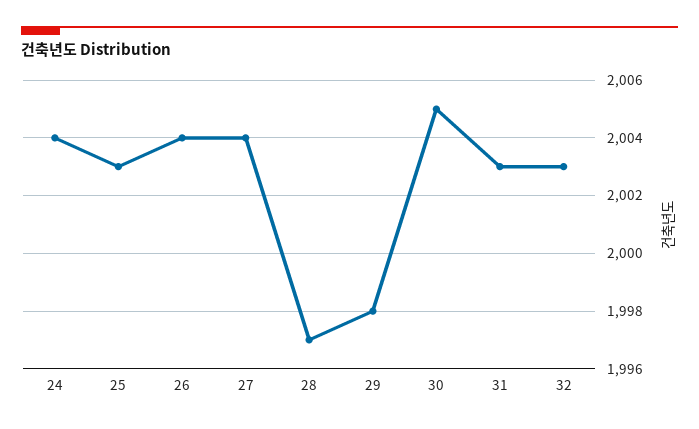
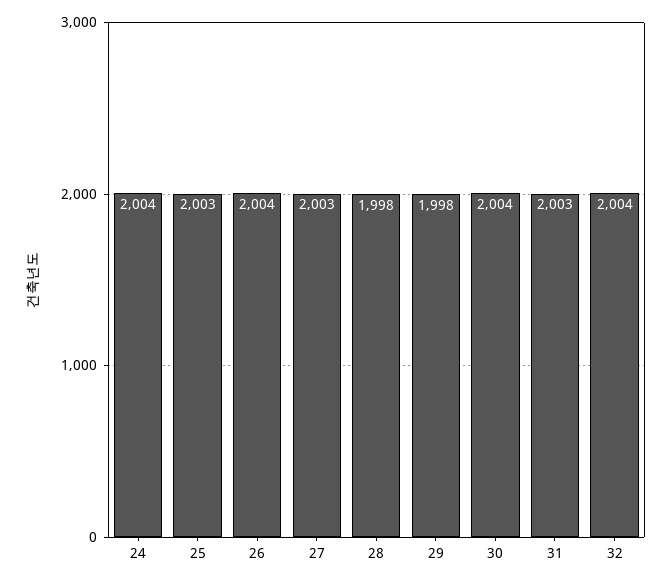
27: 2004 -> 2003
28: 1997 -> 1998
30: 2005 -> 2004
32: 2003 -> 2004

